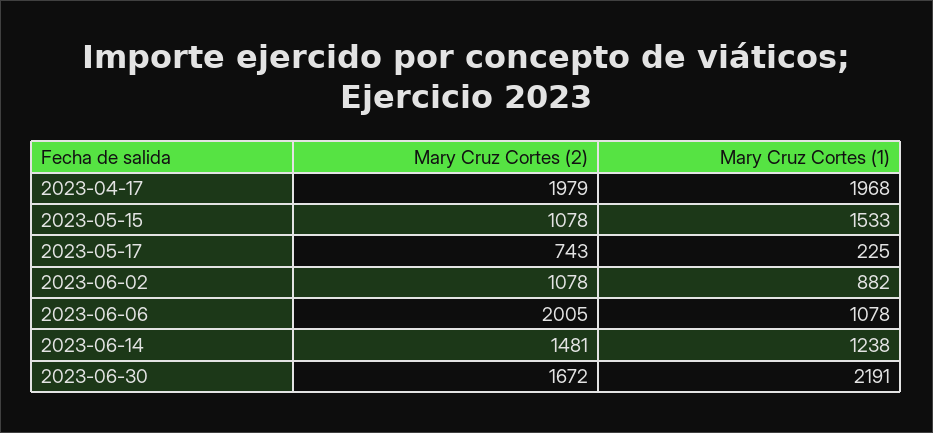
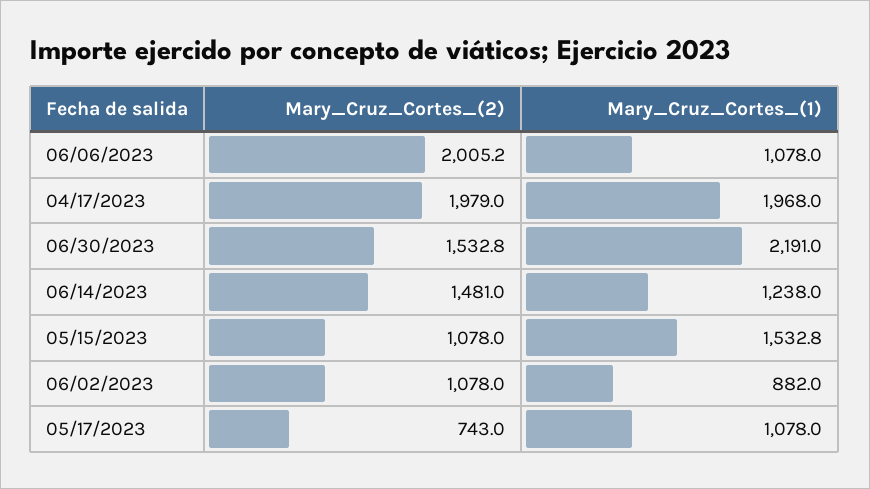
Mary Cruz Cortes (1), 2023-05-17: 225 -> 1078
Mary Cruz Cortes (2), 2023-06-30: 1672 -> 1532.8

